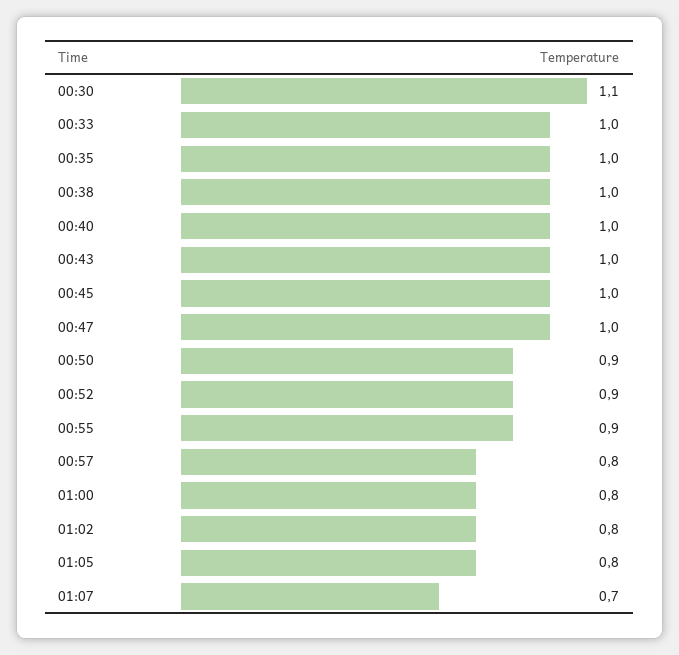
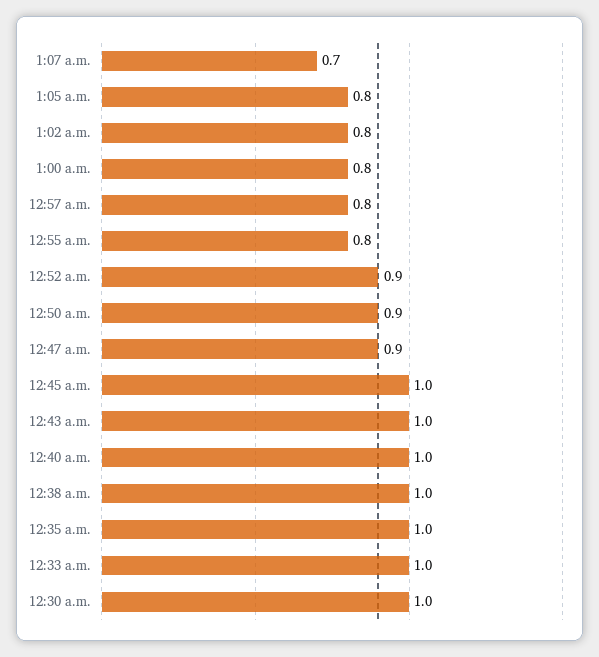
00:30: 1.1 -> 1
00:47: 1 -> 0.9
00:55: 0.9 -> 0.8

